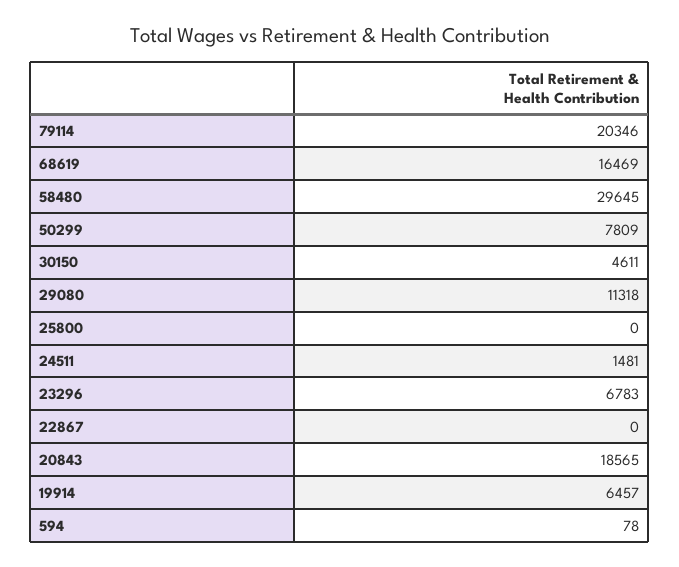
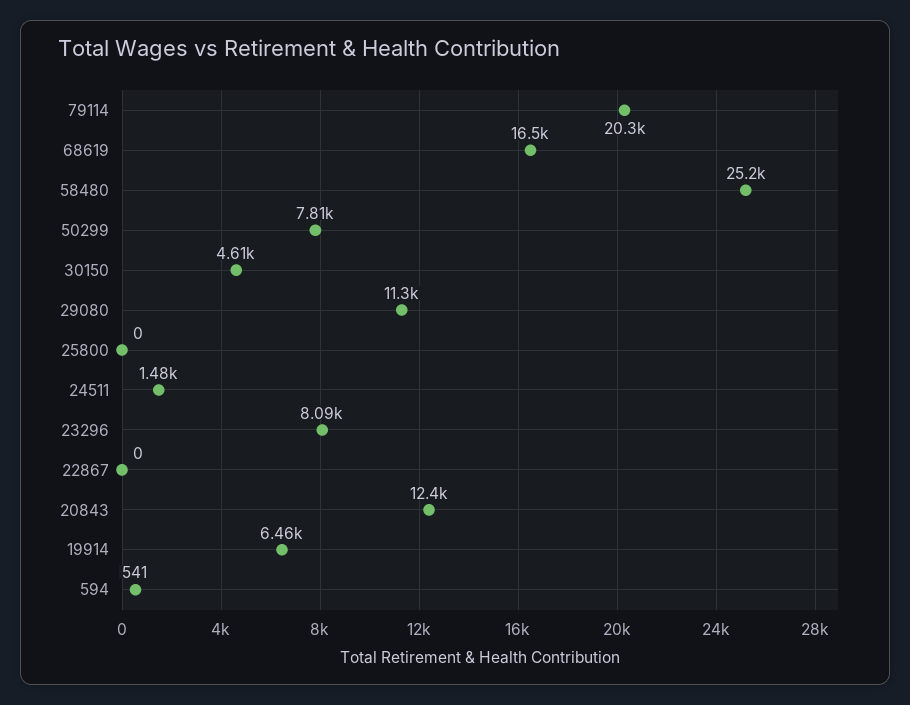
58480: 29645 -> 25200
23296: 6783 -> 8090
20843: 18565 -> 12400
594: 78 -> 541

